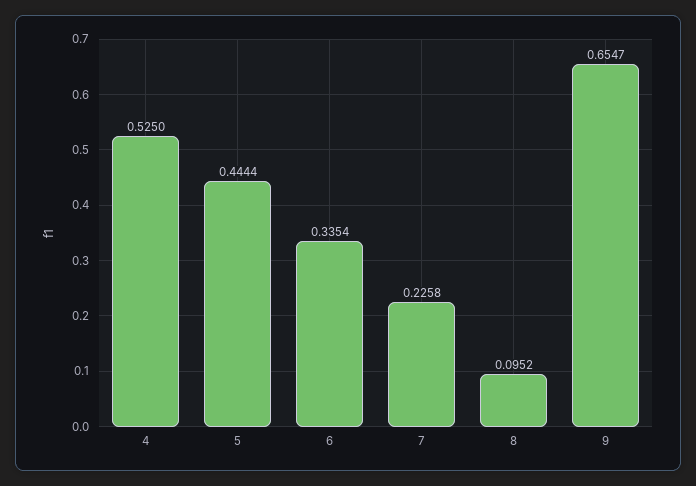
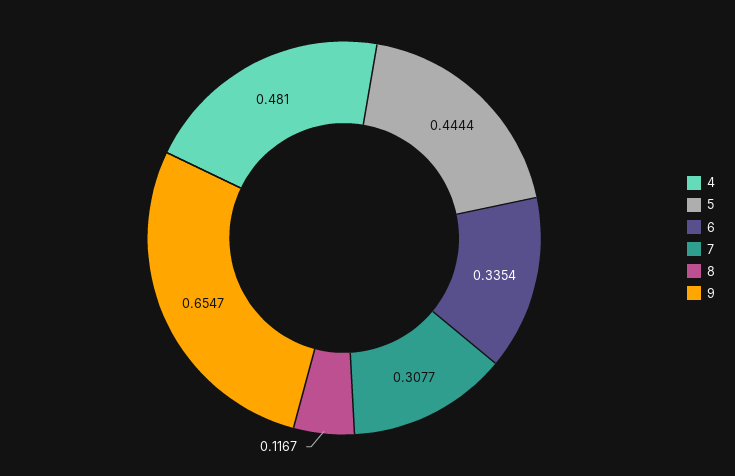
4: 0.525 -> 0.481
7: 0.2258 -> 0.3077
8: 0.0952 -> 0.1167

